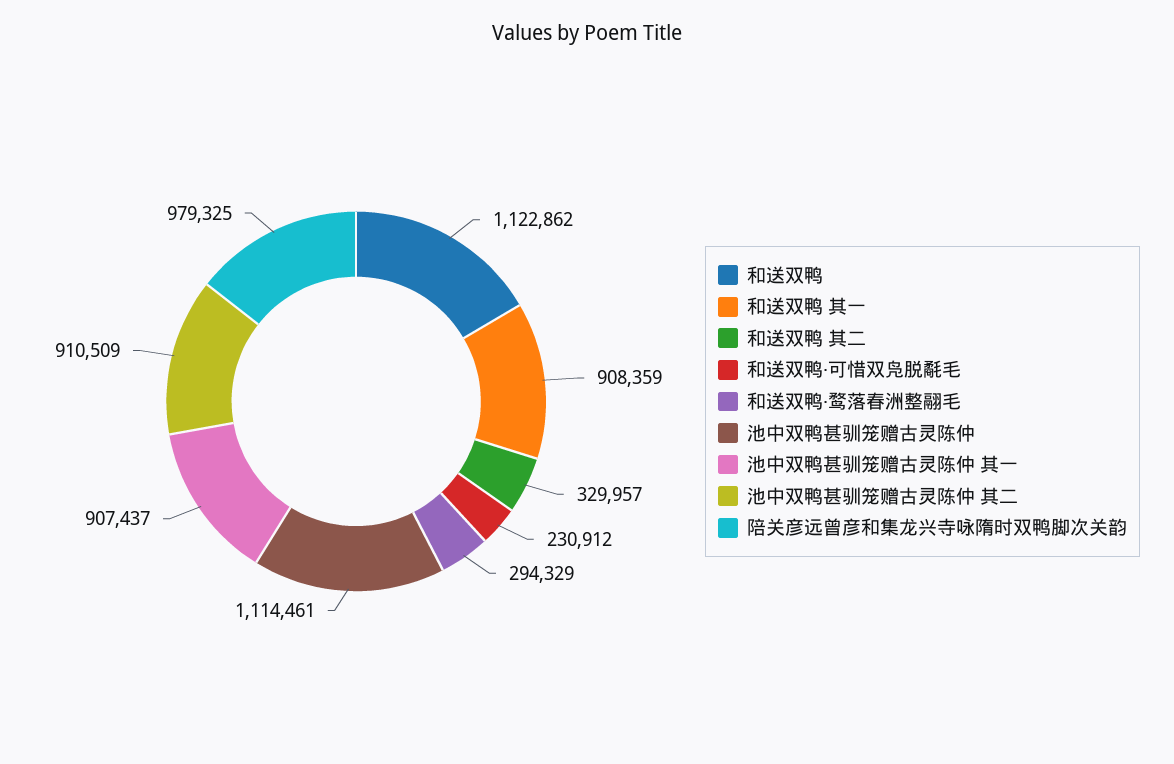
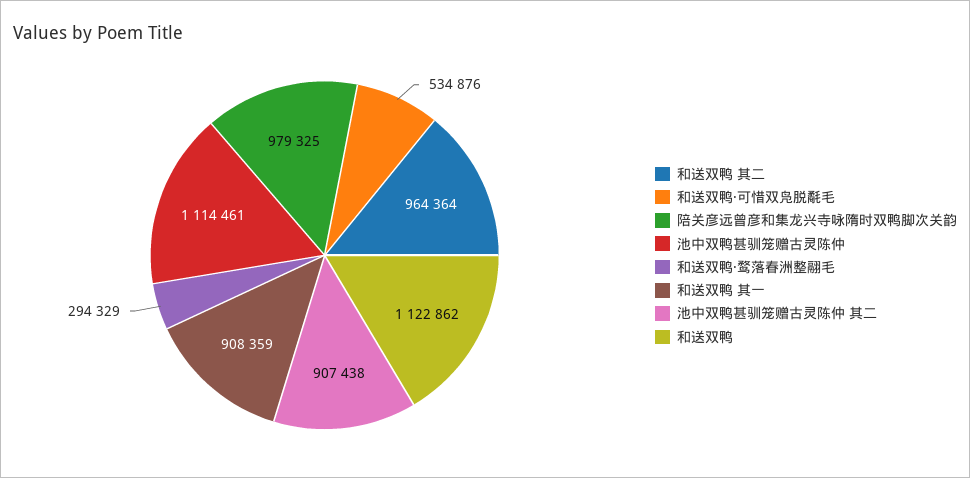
和送双鸭 其二: 329957 -> 964364
和送双鸭·可惜双凫脱氄毛: 230912 -> 534876
池中双鸭甚驯笼赠古灵陈仲 其一: 907437 -> none
池中双鸭甚驯笼赠古灵陈仲 其二: 910509 -> 907438

